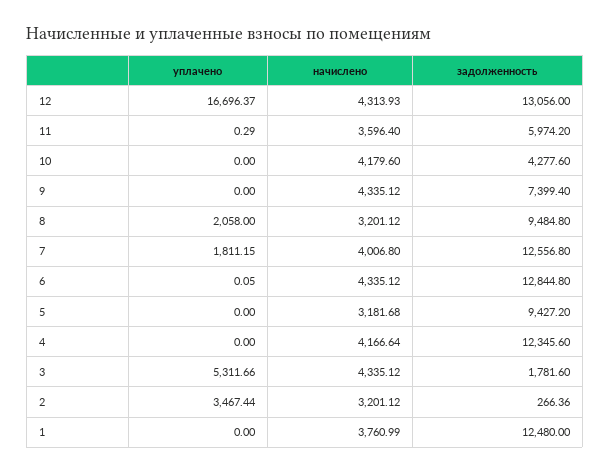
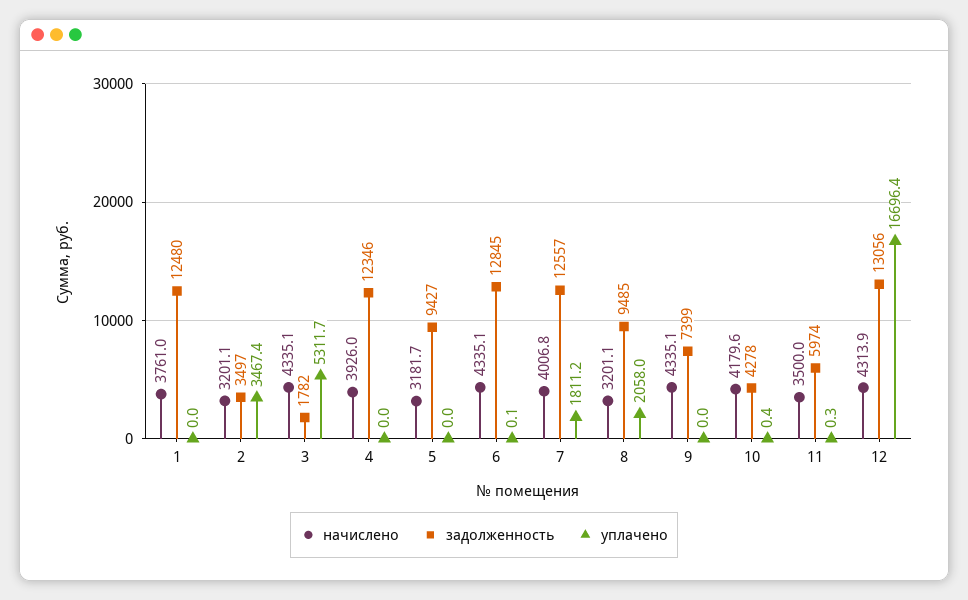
начислено, 11: 3596.4 -> 3500
уплачено, 10: 0 -> 0.4
начислено, 4: 4166.64 -> 3926
задолженность, 2: 266.36 -> 3497

